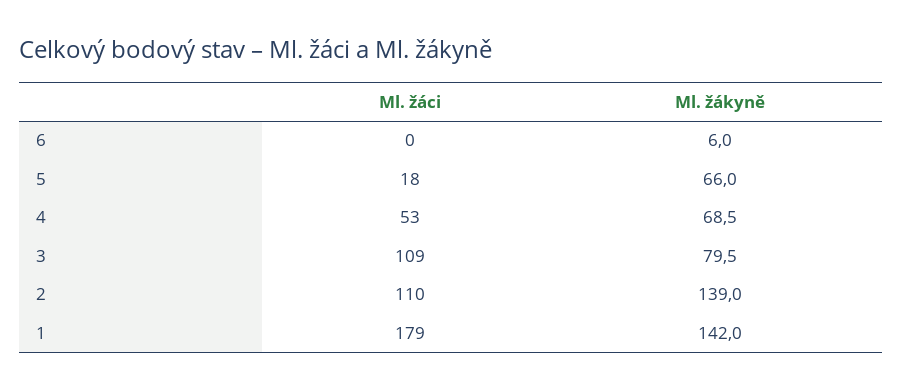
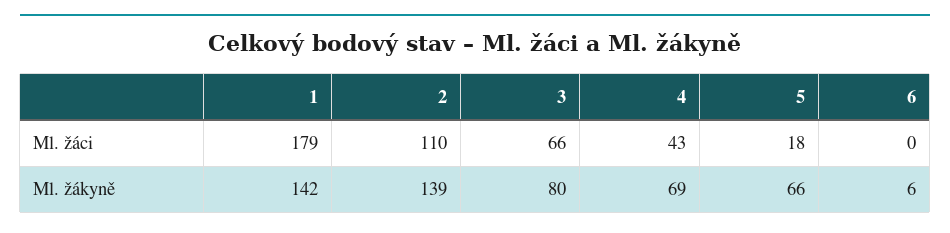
Ml. žáci, 4: 53 -> 43
Ml. žáci, 3: 109 -> 66

